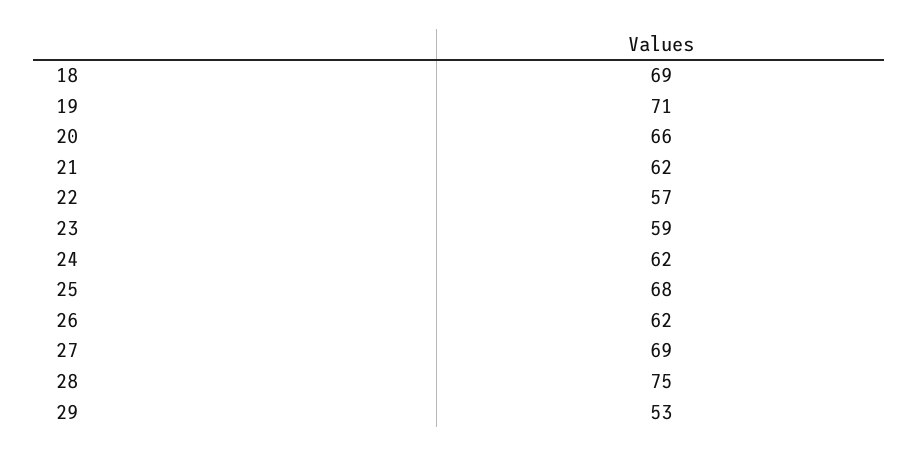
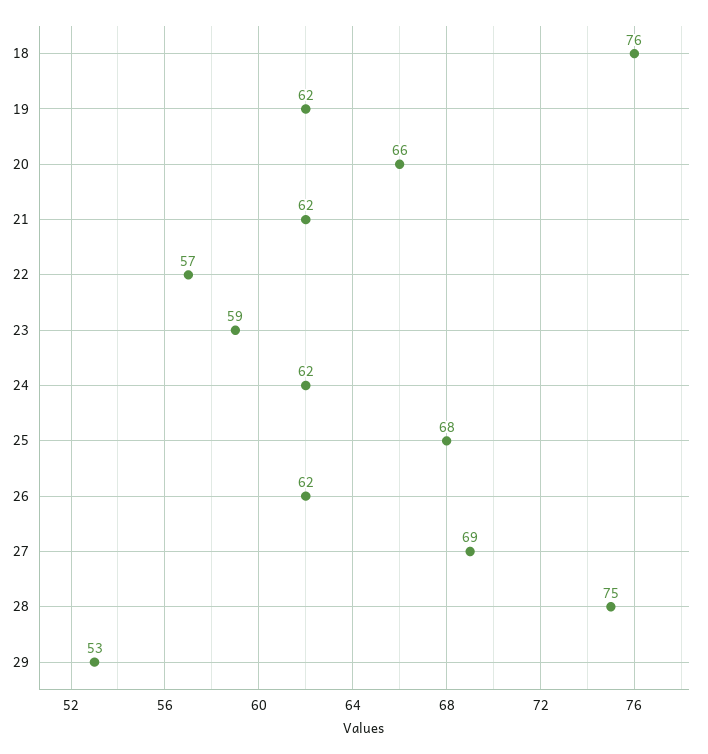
18: 69 -> 76
19: 71 -> 62

